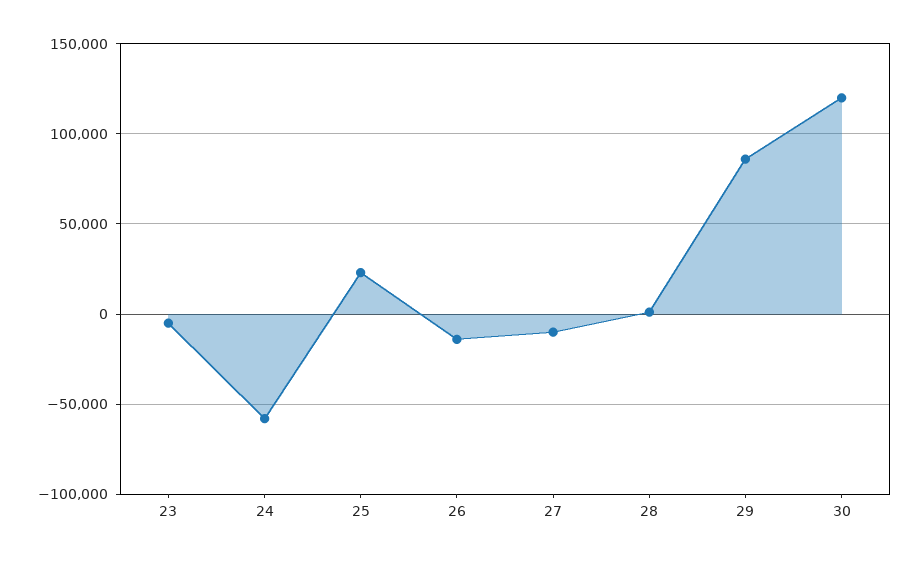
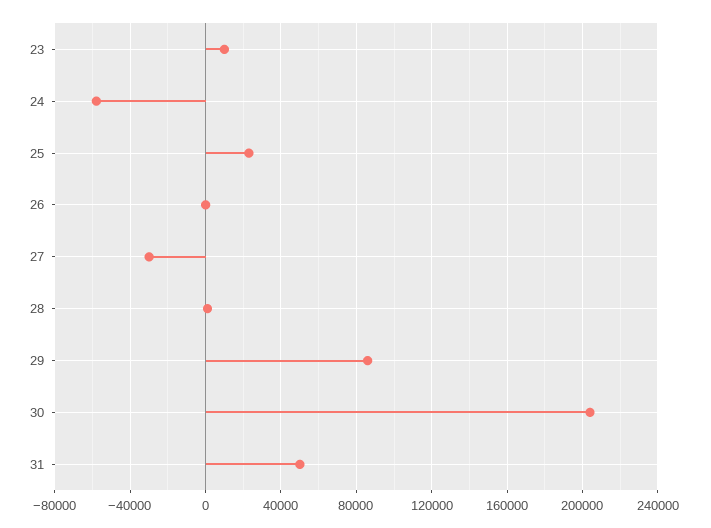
23: -5000 -> 10000
26: -15000 -> 0
27: -10000 -> -30000
30: 120000 -> 205000
31: none -> 50000

